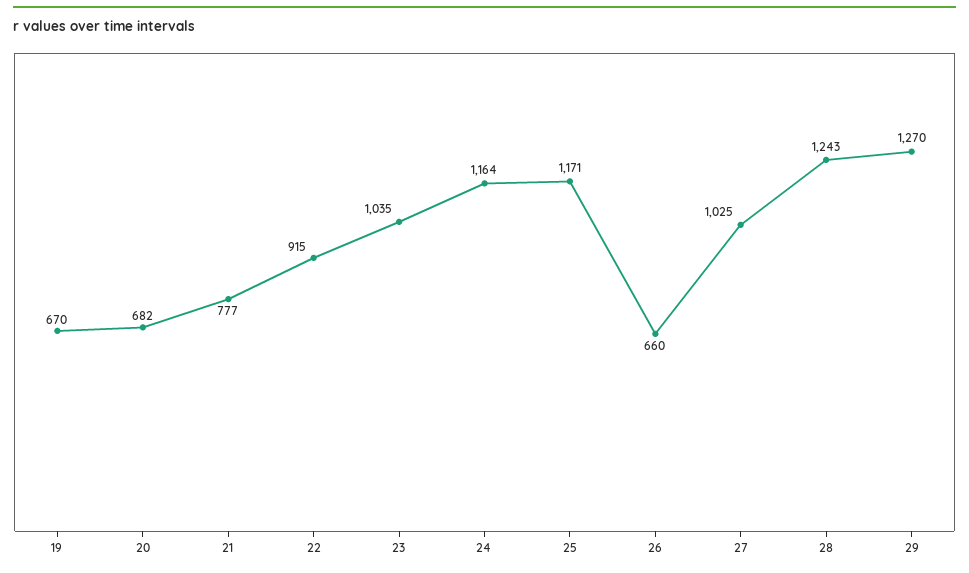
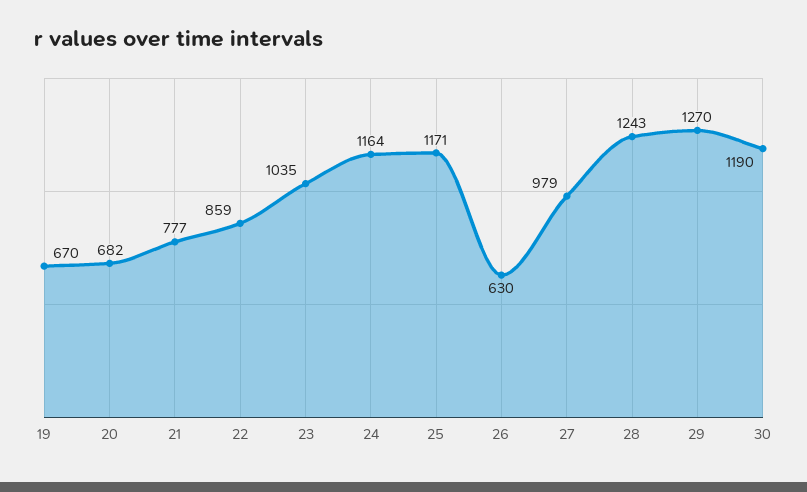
22: 915 -> 859
26: 660 -> 630
27: 1025 -> 979
30: none -> 1190

